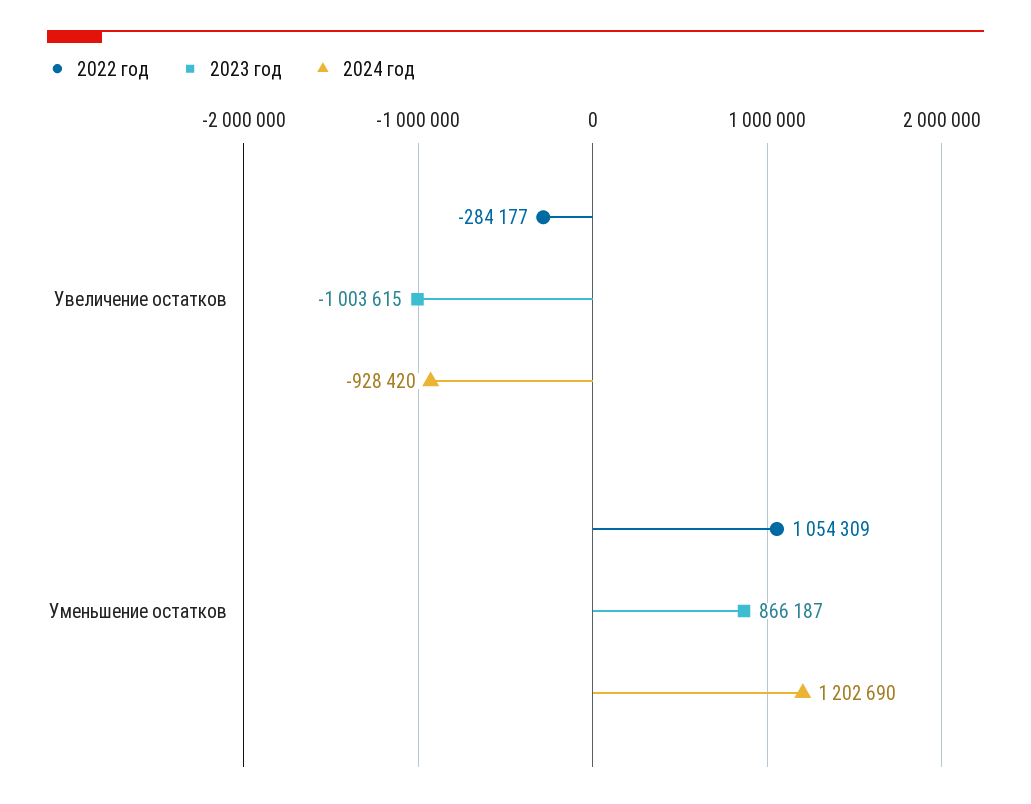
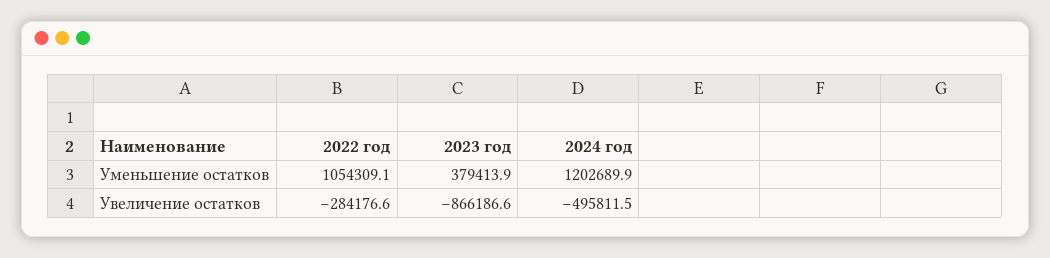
2023 год, Увеличение остатков: -1003615 -> -866186.6
2024 год, Увеличение остатков: -928420 -> -495811.5
2023 год, Уменьшение остатков: 866187 -> 379413.9

